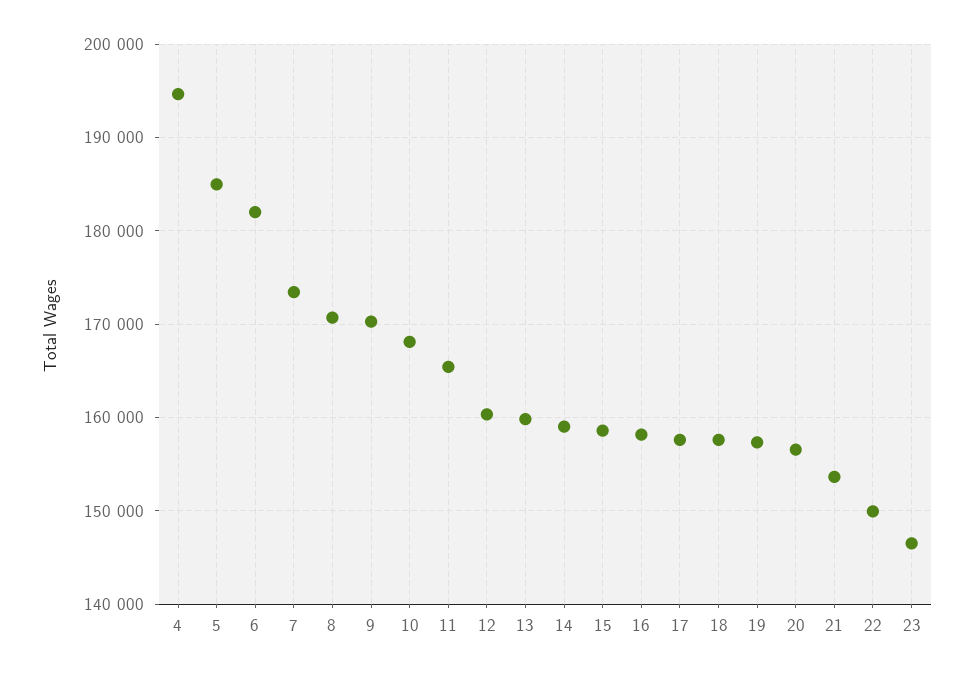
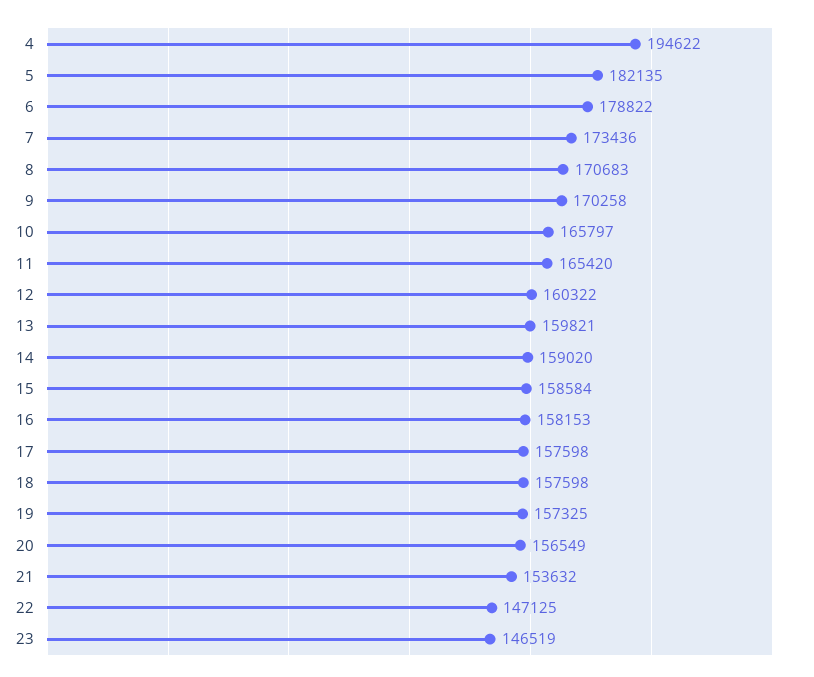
5: 185000 -> 182135
6: 182000 -> 178822
10: 168000 -> 165797
22: 150000 -> 147125

